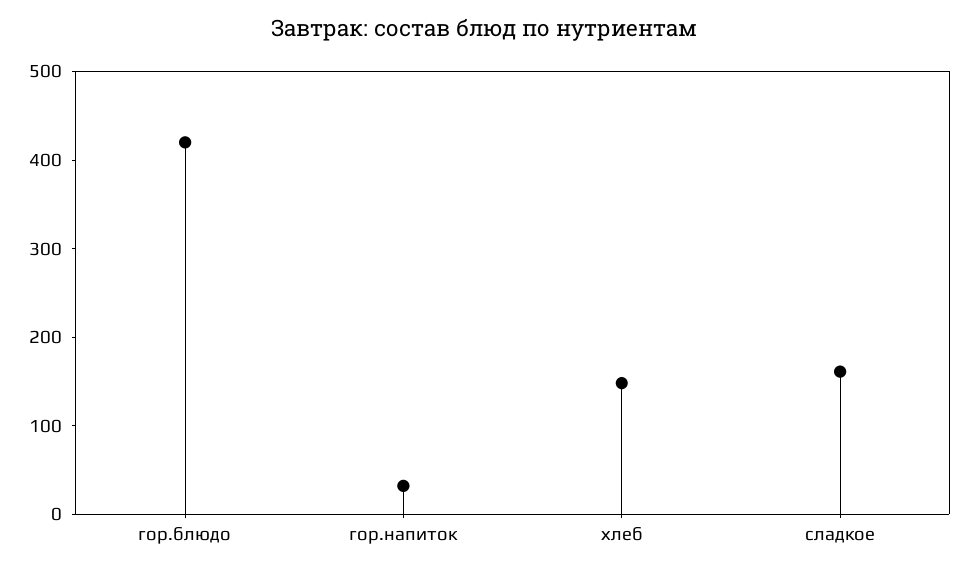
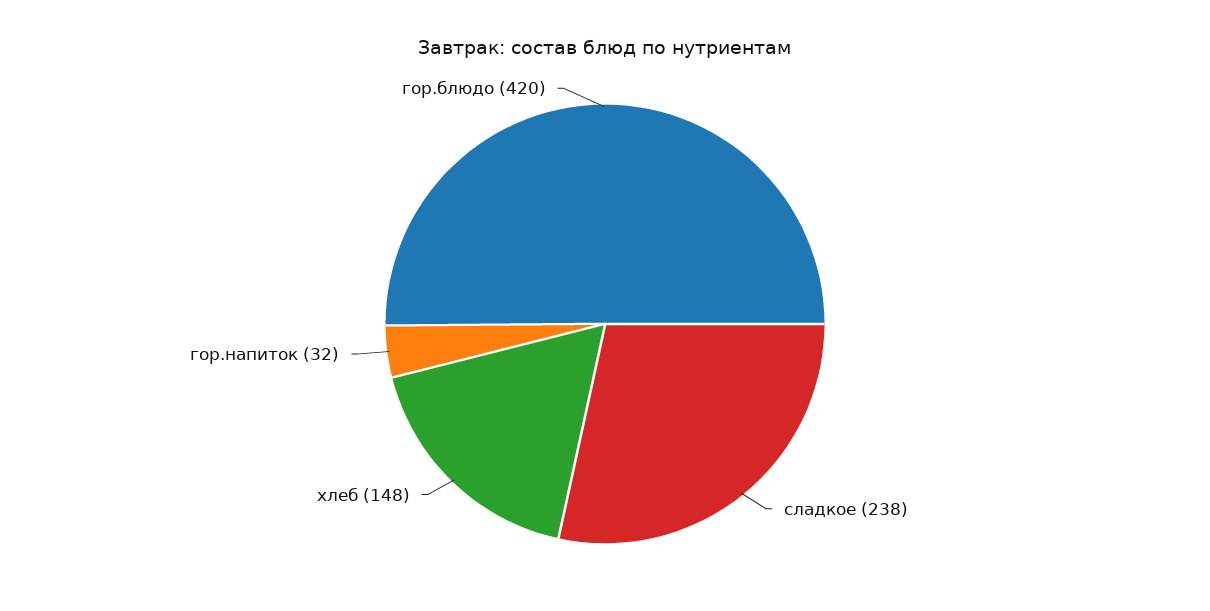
сладкое: 160 -> 238

